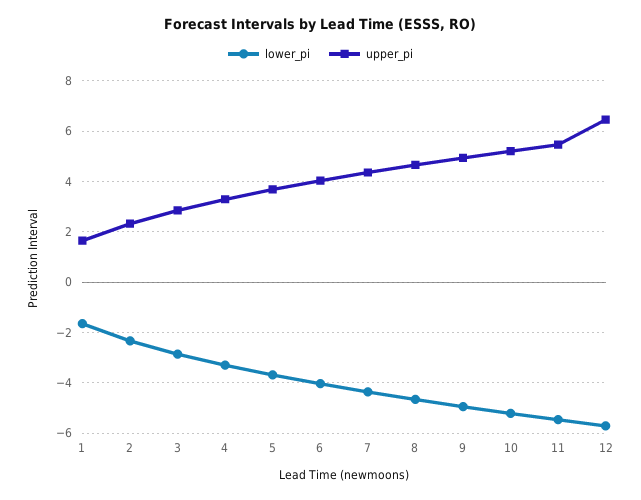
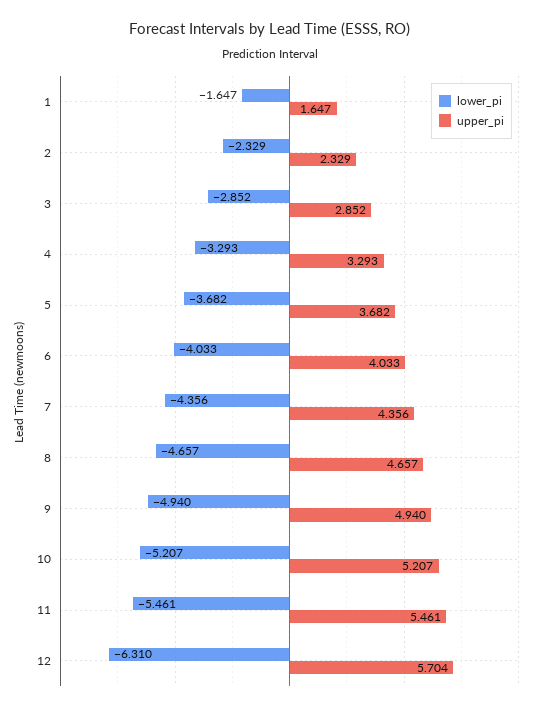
lower_pi, 12: -5.75 -> -6.31
upper_pi, 12: 6.5 -> 5.704

